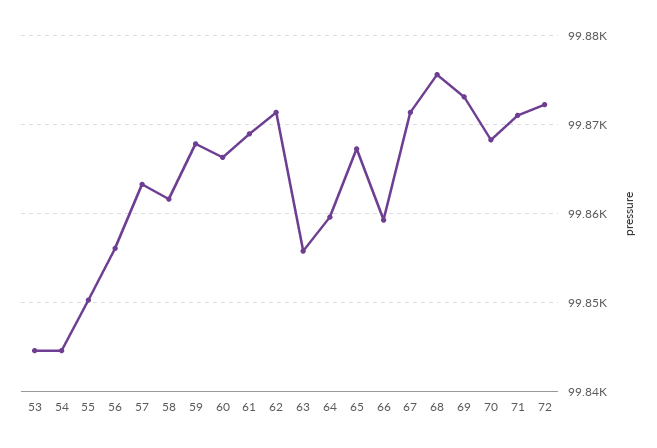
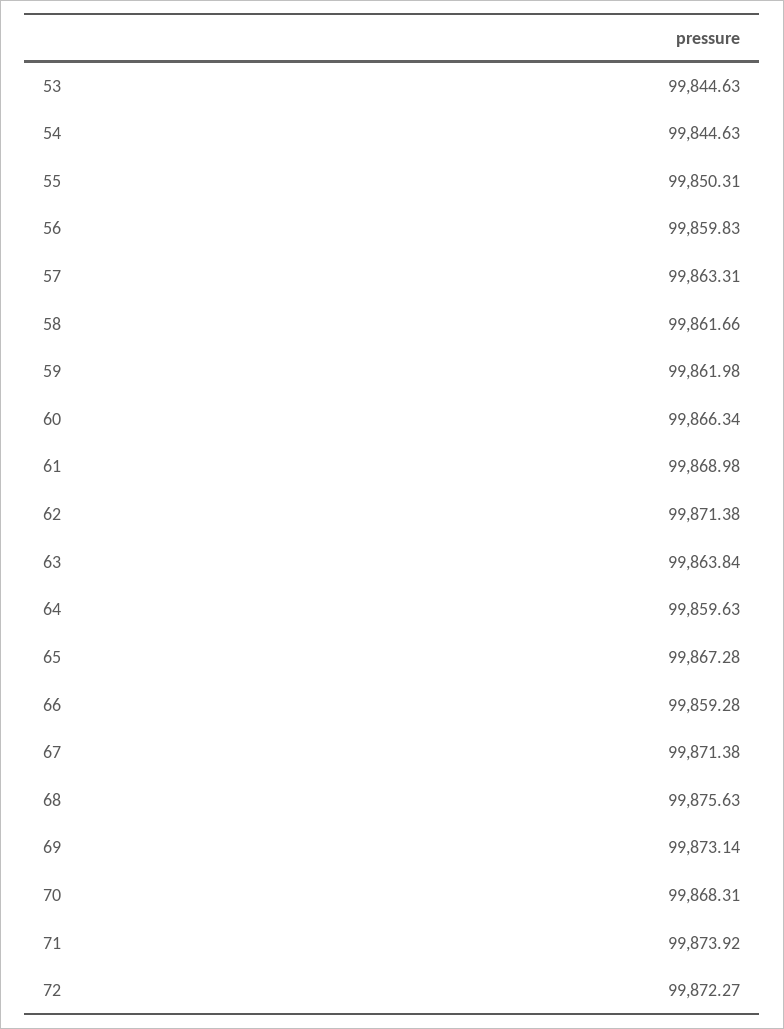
56: 99856 -> 99859.83
59: 99868 -> 99861.98
63: 99856 -> 99863.84
71: 99871 -> 99873.92

